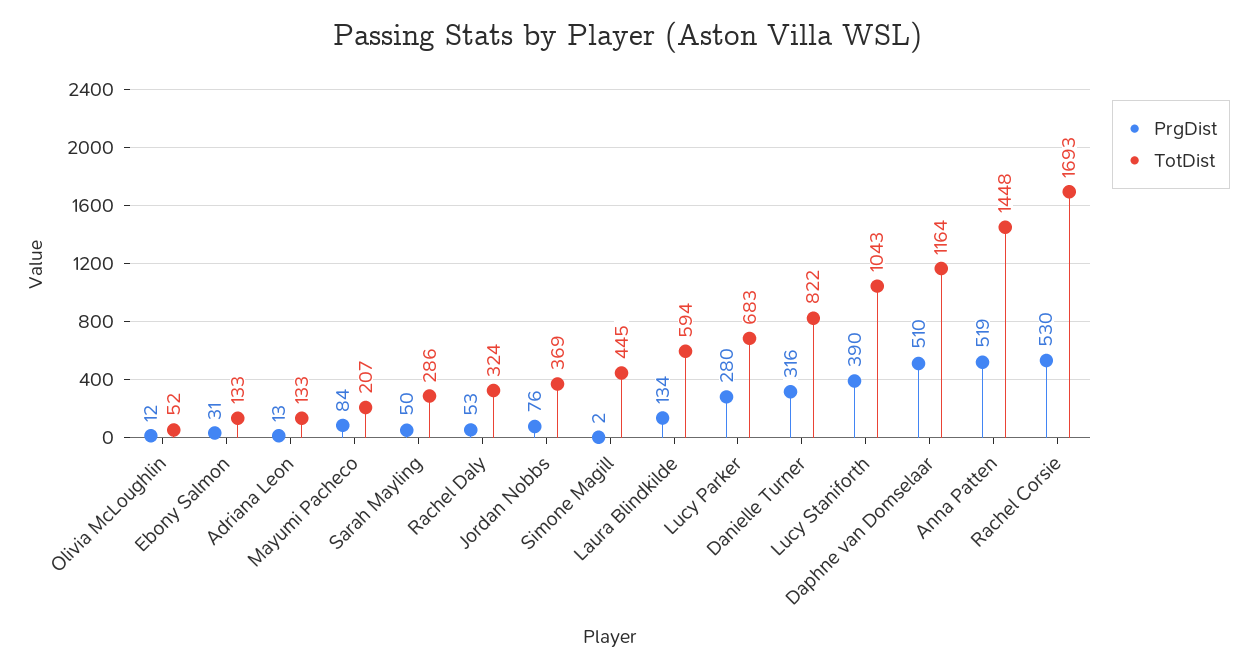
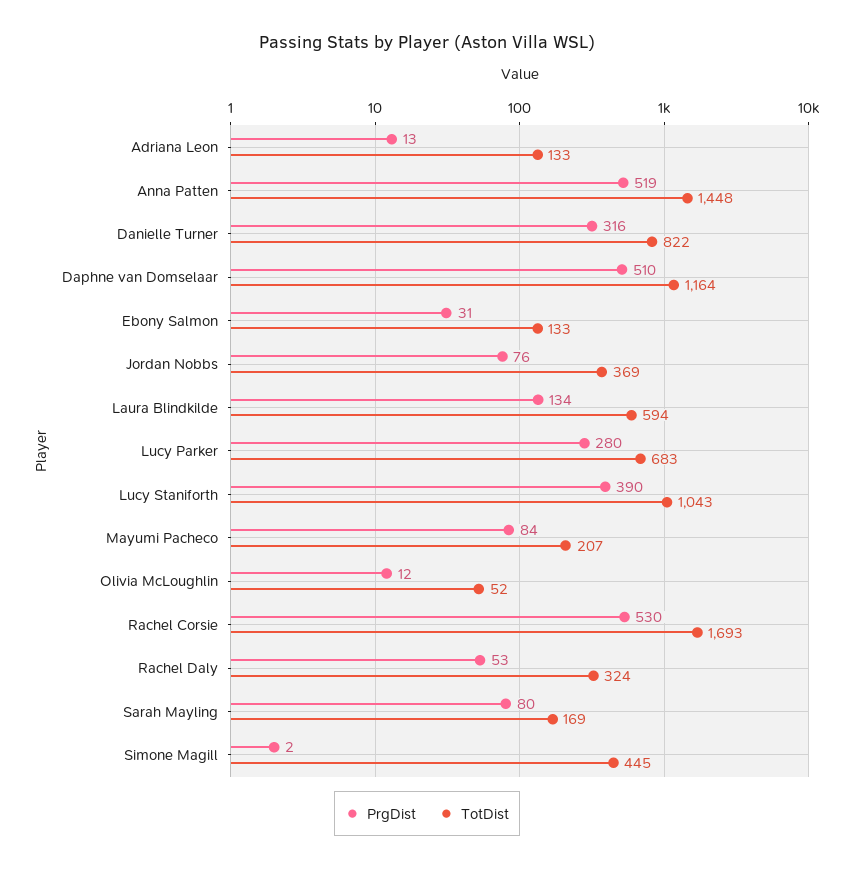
PrgDist, Sarah Mayling: 50 -> 80
TotDist, Sarah Mayling: 286 -> 169

